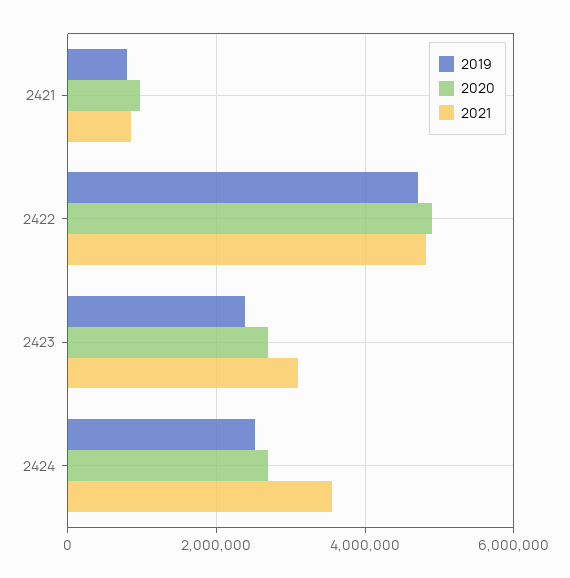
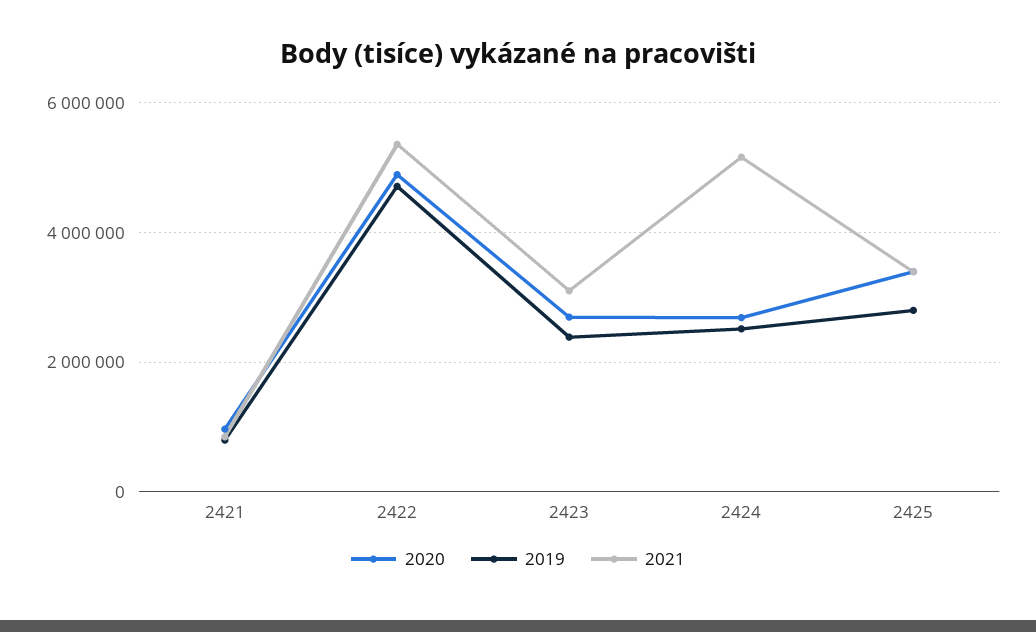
2021, 2422: 4800000 -> 5400000
2021, 2424: 3600000 -> 5200000
2020, 2425: none -> 3400000
2019, 2425: none -> 2800000
2021, 2425: none -> 3400000

